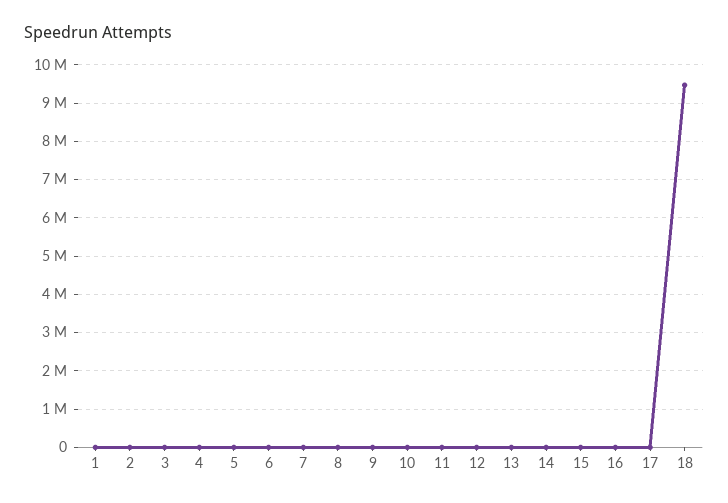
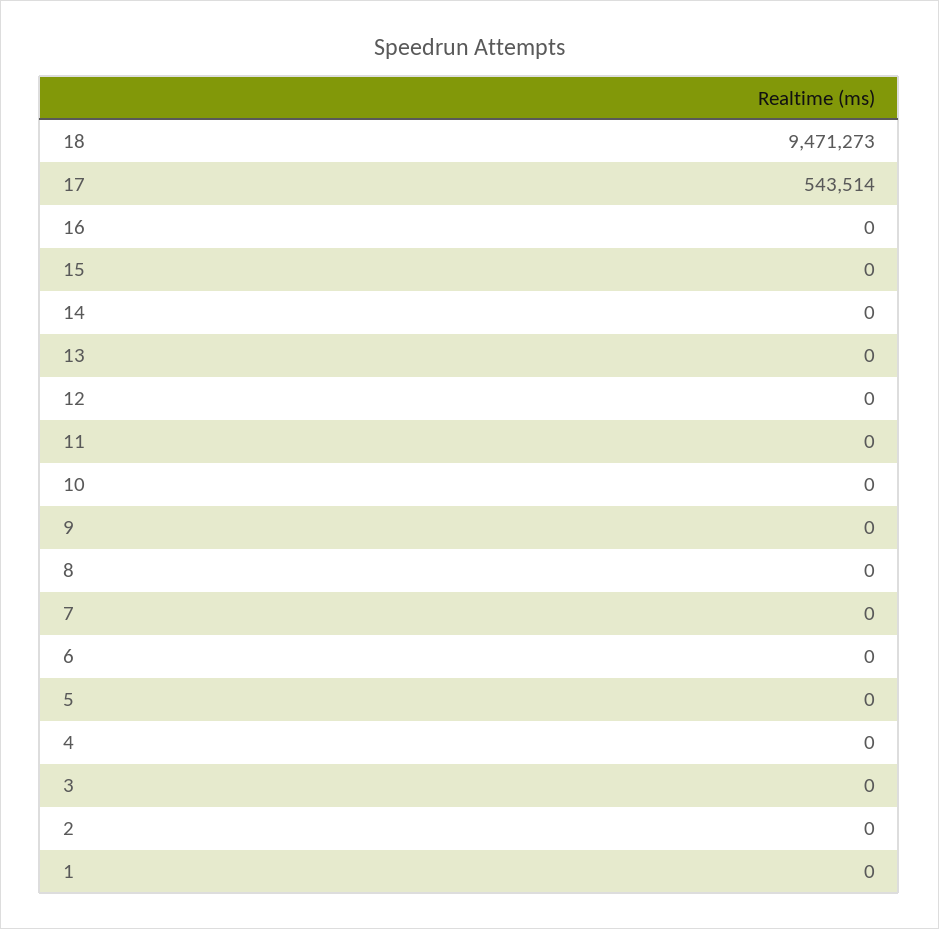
17: 0 -> 543514

